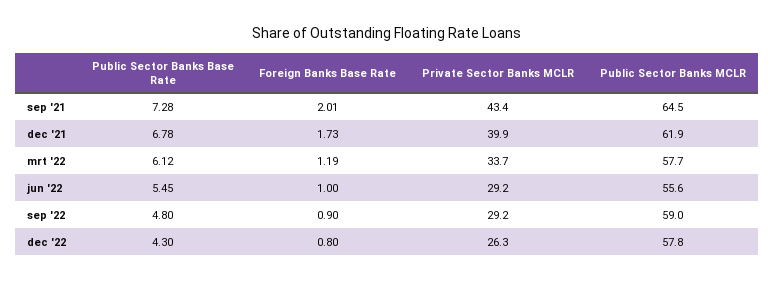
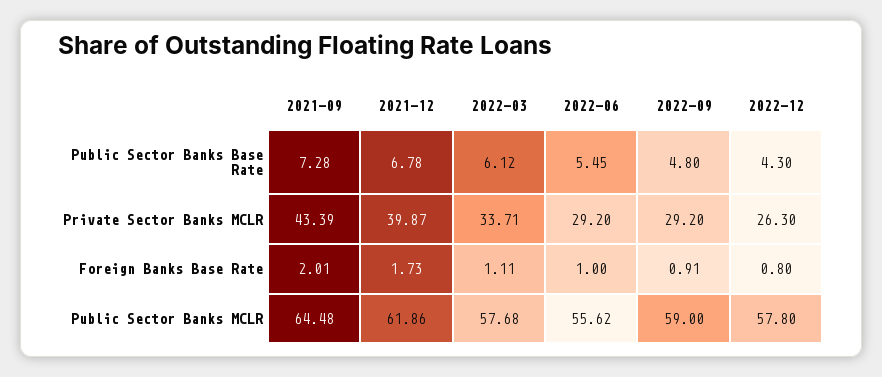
Foreign Banks Base Rate, mrt '22: 1.19 -> 1.11
Foreign Banks Base Rate, sep '22: 0.9 -> 0.91

